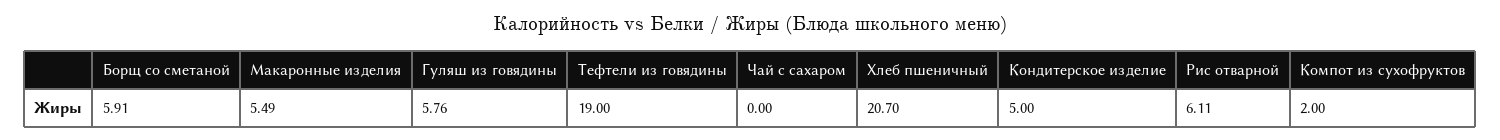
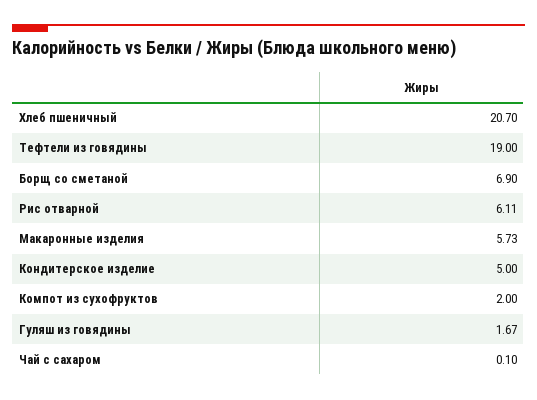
Борщ со сметаной: 5.91 -> 6.9
Макаронные изделия: 5.49 -> 5.73
Гуляш из говядины: 5.76 -> 1.67
Чай с сахаром: 0 -> 0.1

